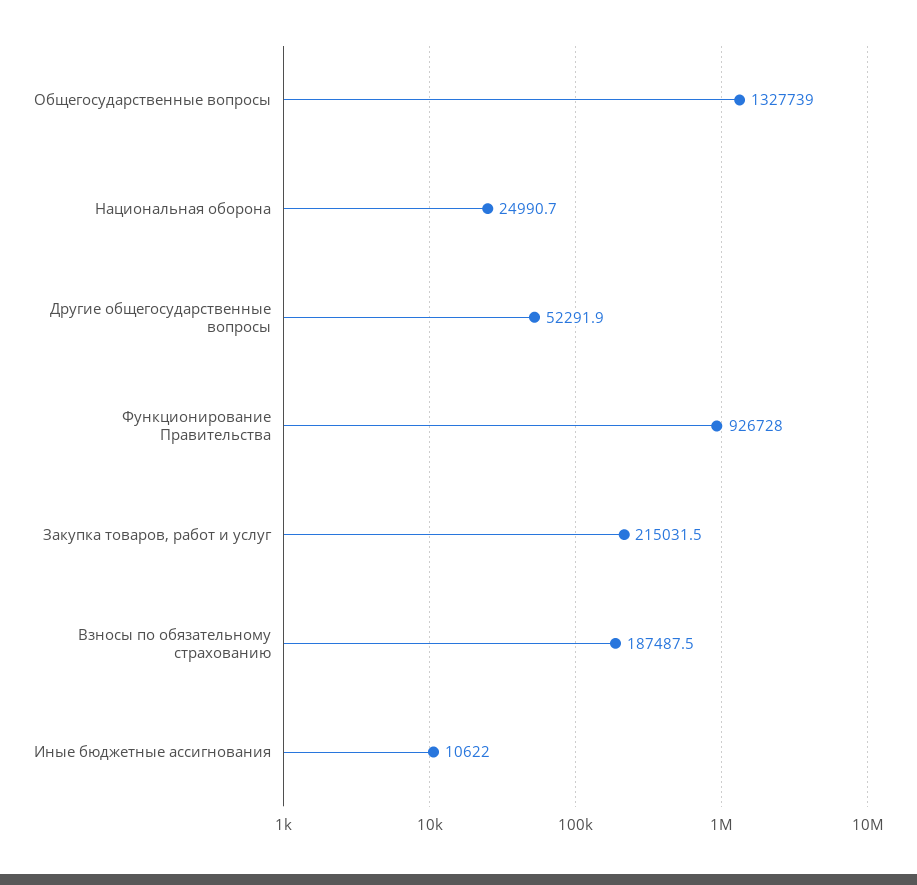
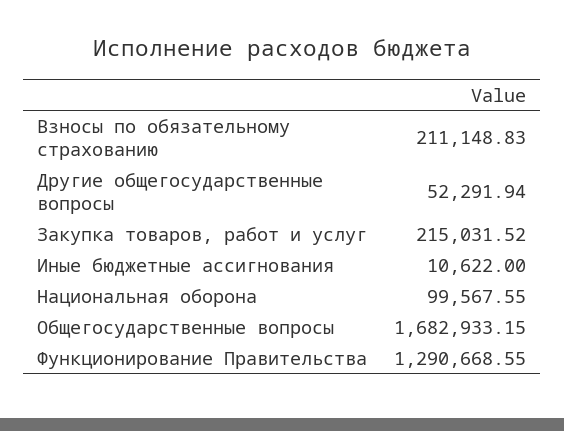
Общегосударственные вопросы: 1327739 -> 1682933.15
Национальная оборона: 24990.7 -> 99567.55
Функционирование Правительства: 926728 -> 1290668.55
Взносы по обязательному страхованию: 187487.5 -> 211148.83

